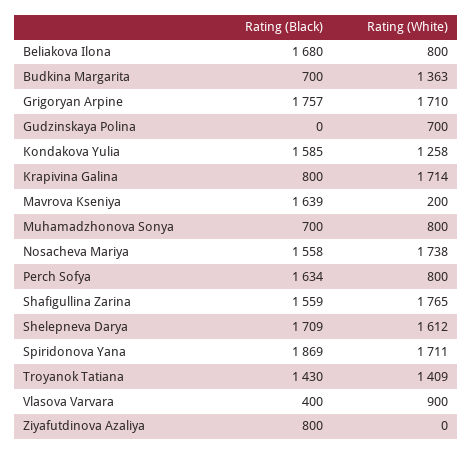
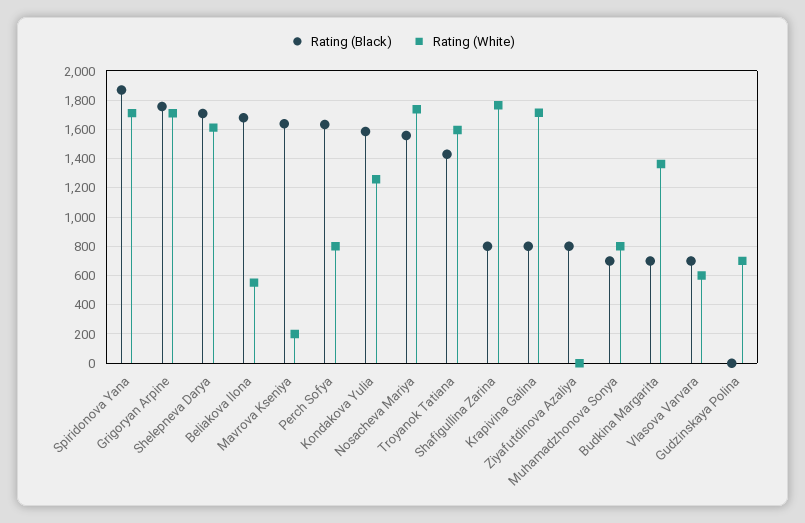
Rating (White), Beliakova Ilona: 800 -> 550
Rating (Black), Shafigullina Zarina: 1559 -> 800
Rating (White), Troyanok Tatiana: 1409 -> 1600
Rating (Black), Vlasova Varvara: 400 -> 700
Rating (White), Vlasova Varvara: 900 -> 600

